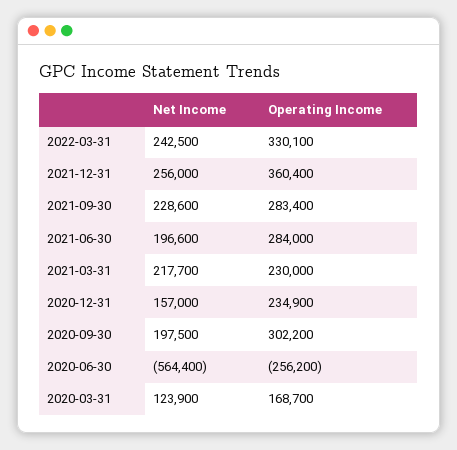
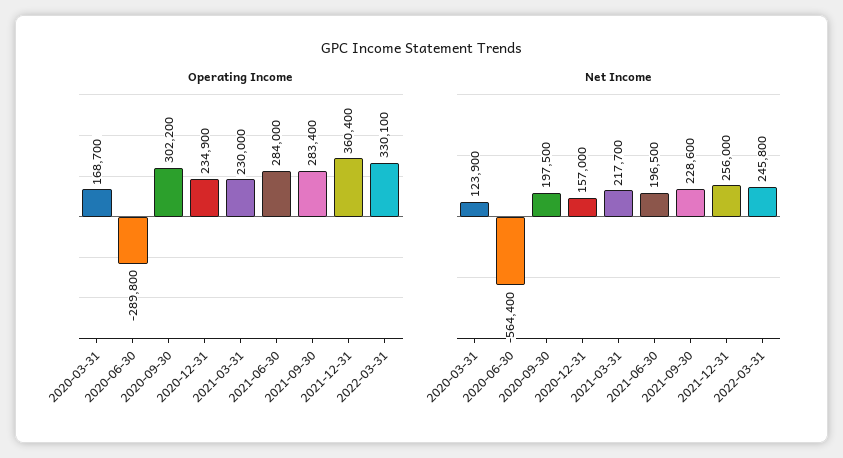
Net Income, 2022-03-31: 242500 -> 245800
Net Income, 2021-06-30: 196600 -> 196500
Operating Income, 2020-06-30: -256200 -> -289800

